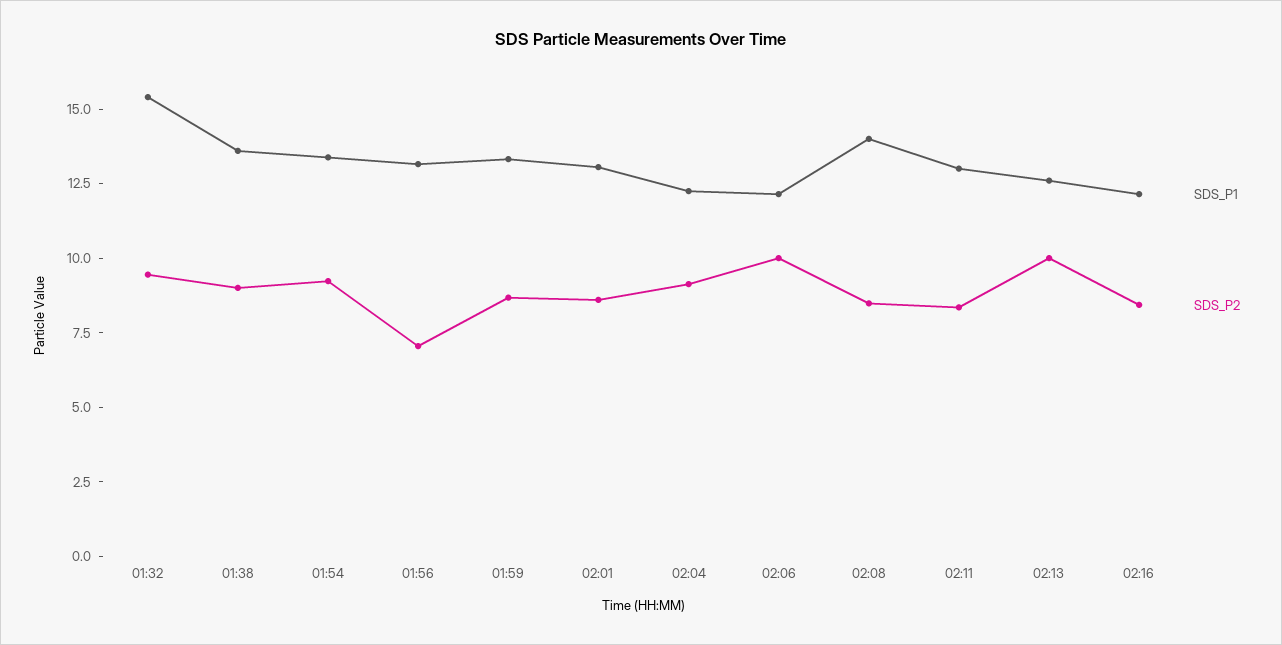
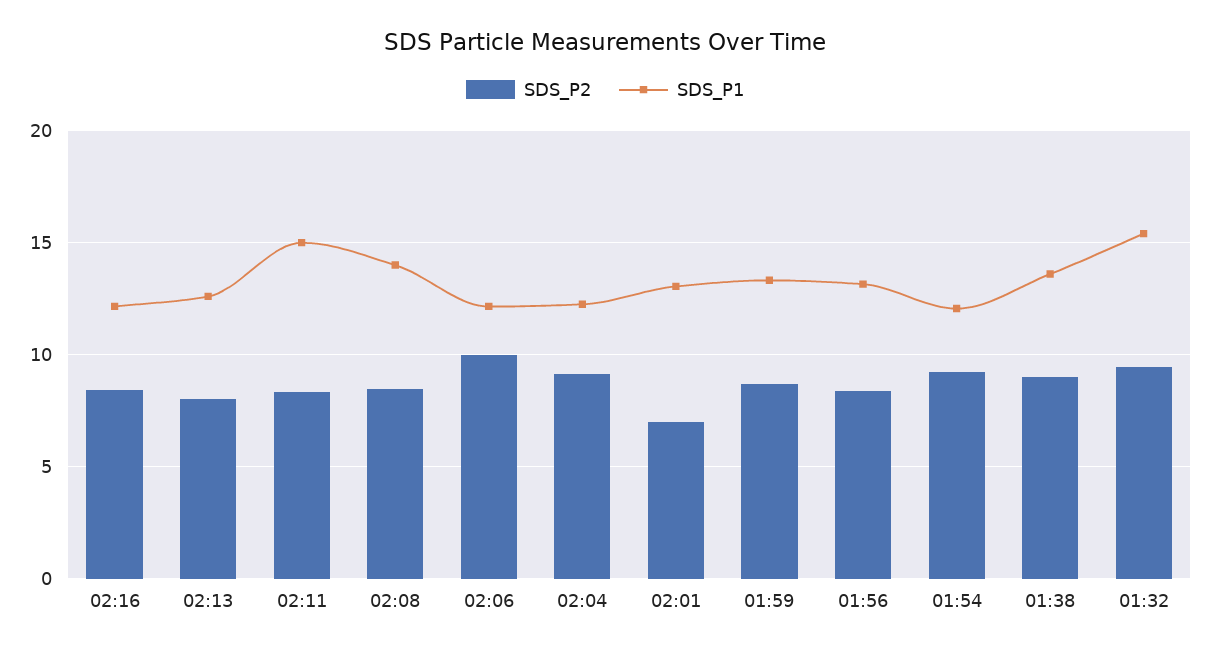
SDS_P1, 01:54: 13.5 -> 12
SDS_P2, 01:56: 7 -> 8.5
SDS_P2, 02:01: 8.5 -> 7
SDS_P1, 02:11: 13 -> 15
SDS_P2, 02:13: 10 -> 8

